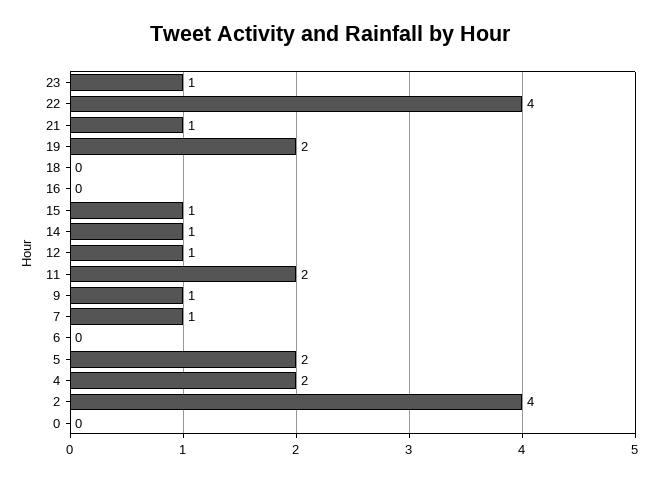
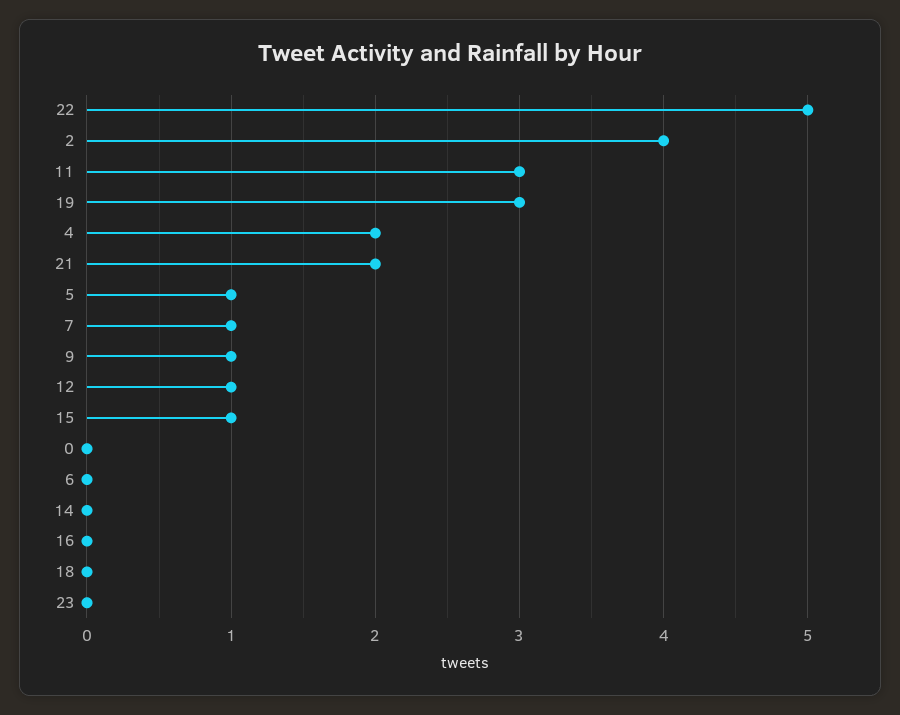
23: 1 -> 0
22: 4 -> 5
21: 1 -> 2
19: 2 -> 3
14: 1 -> 0
11: 2 -> 3
5: 2 -> 1

